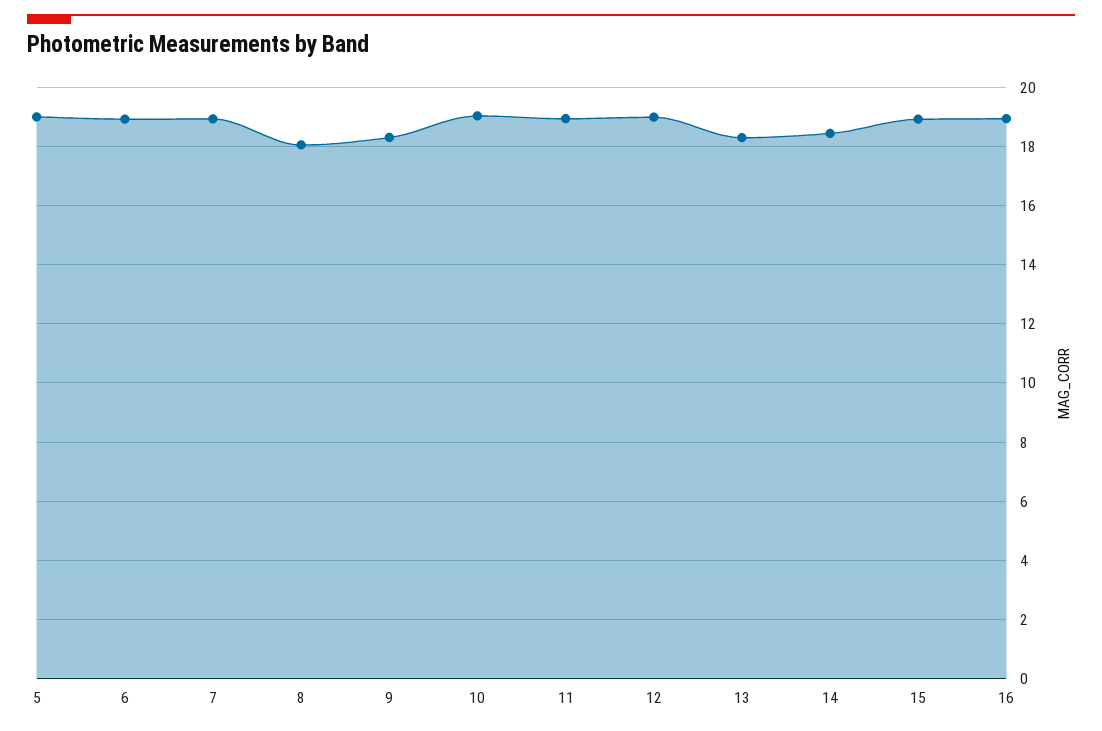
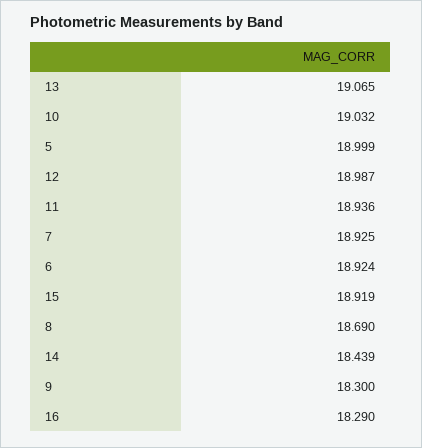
8: 18 -> 18.69
13: 18.25 -> 19.065
16: 19 -> 18.29

